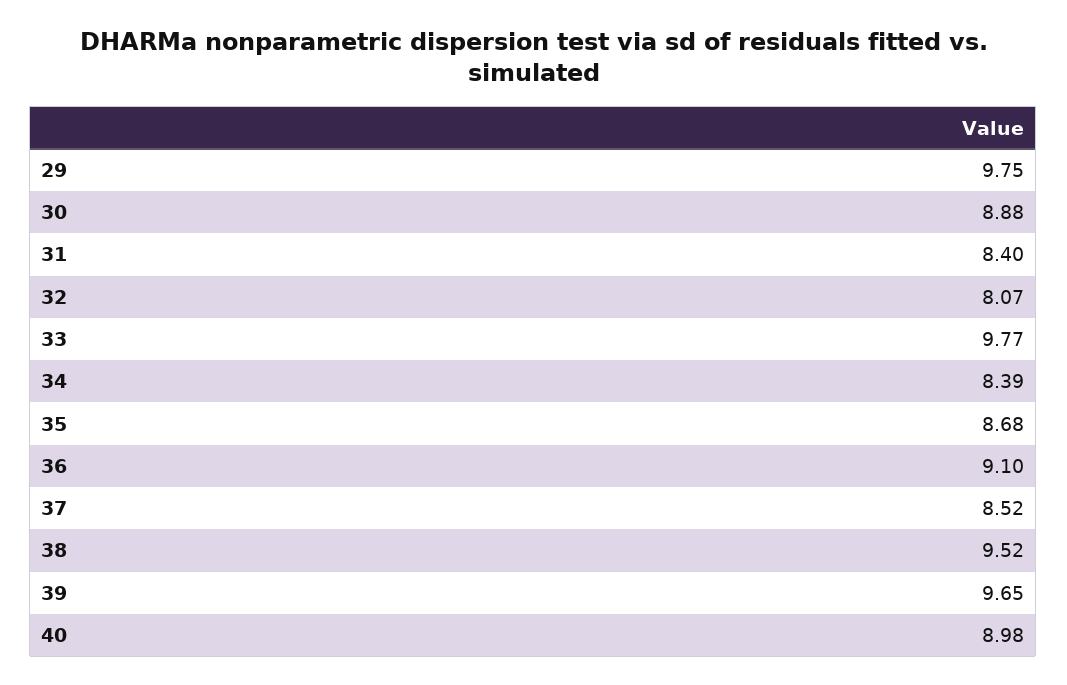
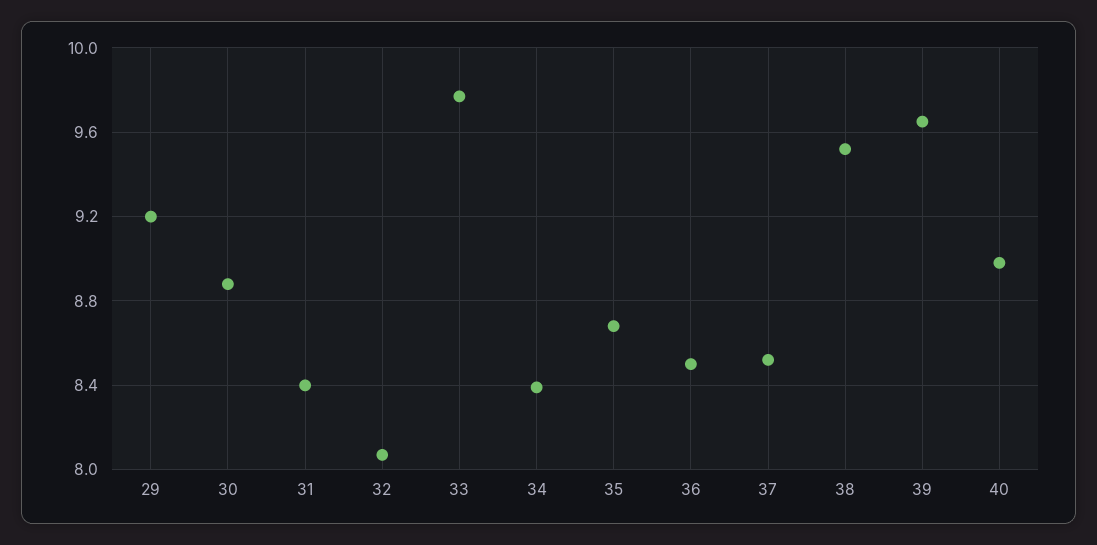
29: 9.75 -> 9.2
36: 9.1 -> 8.5

